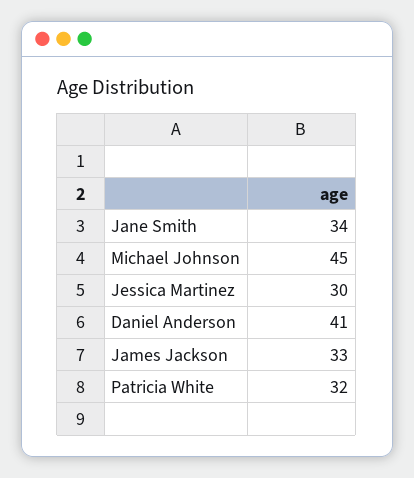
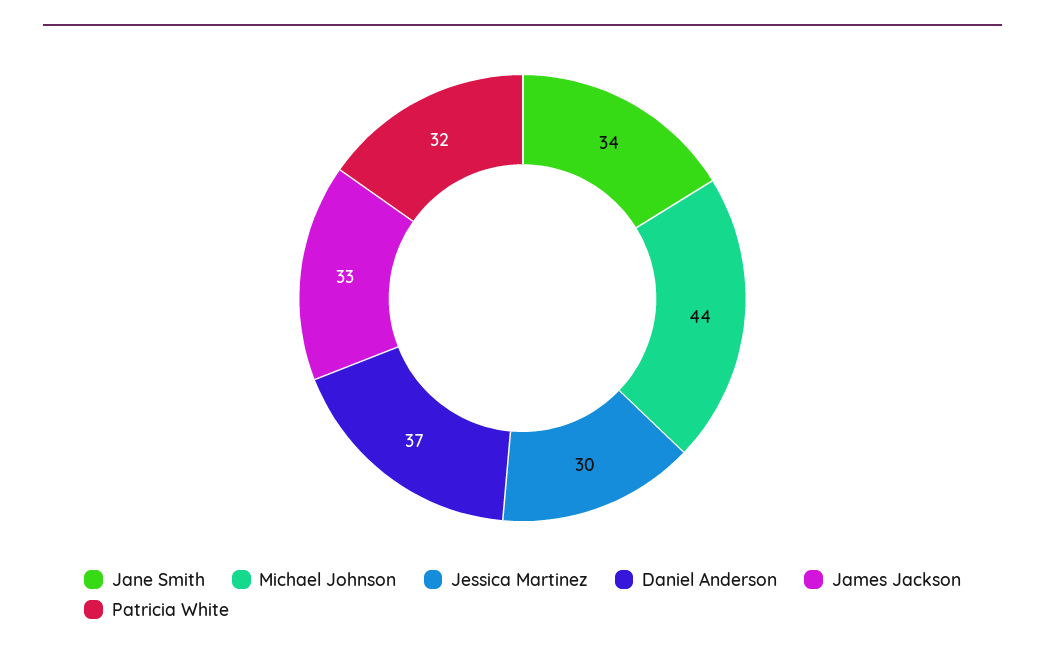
Michael Johnson: 45 -> 44
Daniel Anderson: 41 -> 37

